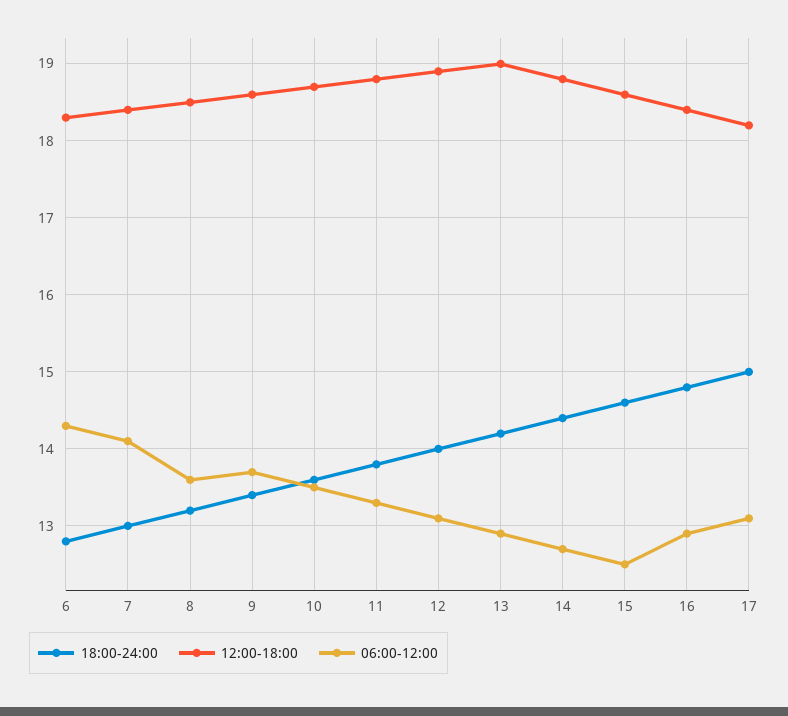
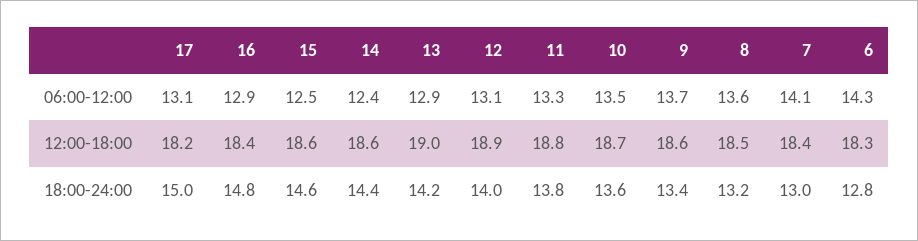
12:00-18:00, 14: 18.8 -> 18.6
06:00-12:00, 14: 12.7 -> 12.4

